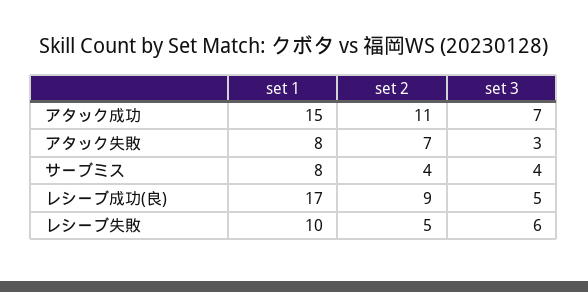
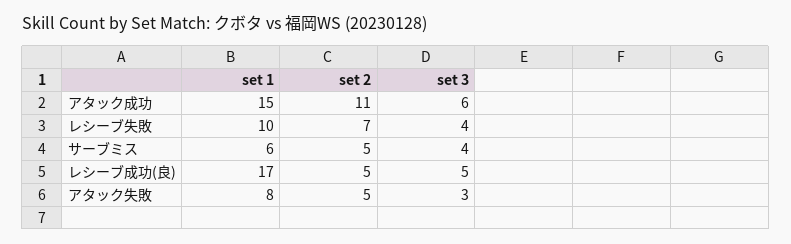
set 3, アタック成功: 7 -> 6
set 2, アタック失敗: 7 -> 5
set 1, サーブミス: 8 -> 6
set 2, サーブミス: 4 -> 5
set 2, レシーブ成功(良): 9 -> 5
set 2, レシーブ失敗: 5 -> 7
set 3, レシーブ失敗: 6 -> 4

